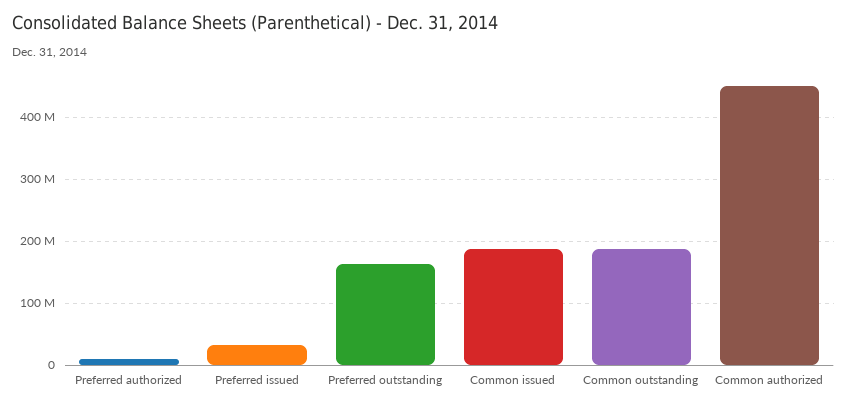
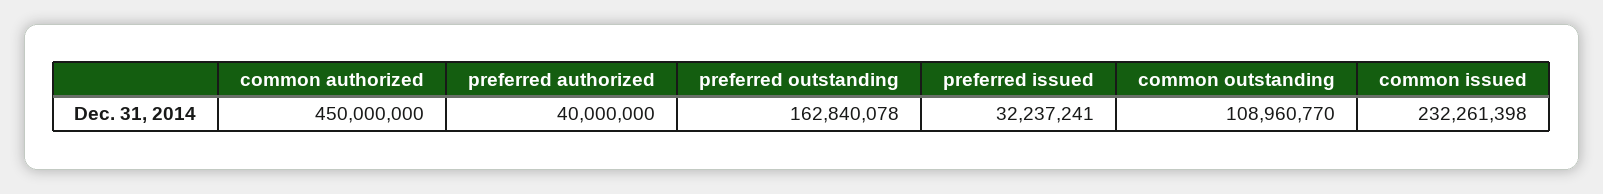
Preferred authorized: 10000000 -> 40000000
Common issued: 190000000 -> 232261398
Common outstanding: 190000000 -> 108960770

